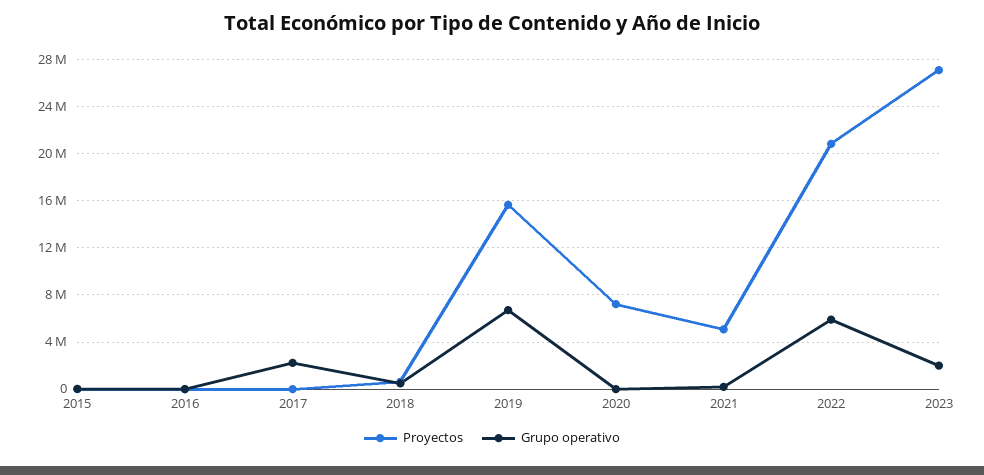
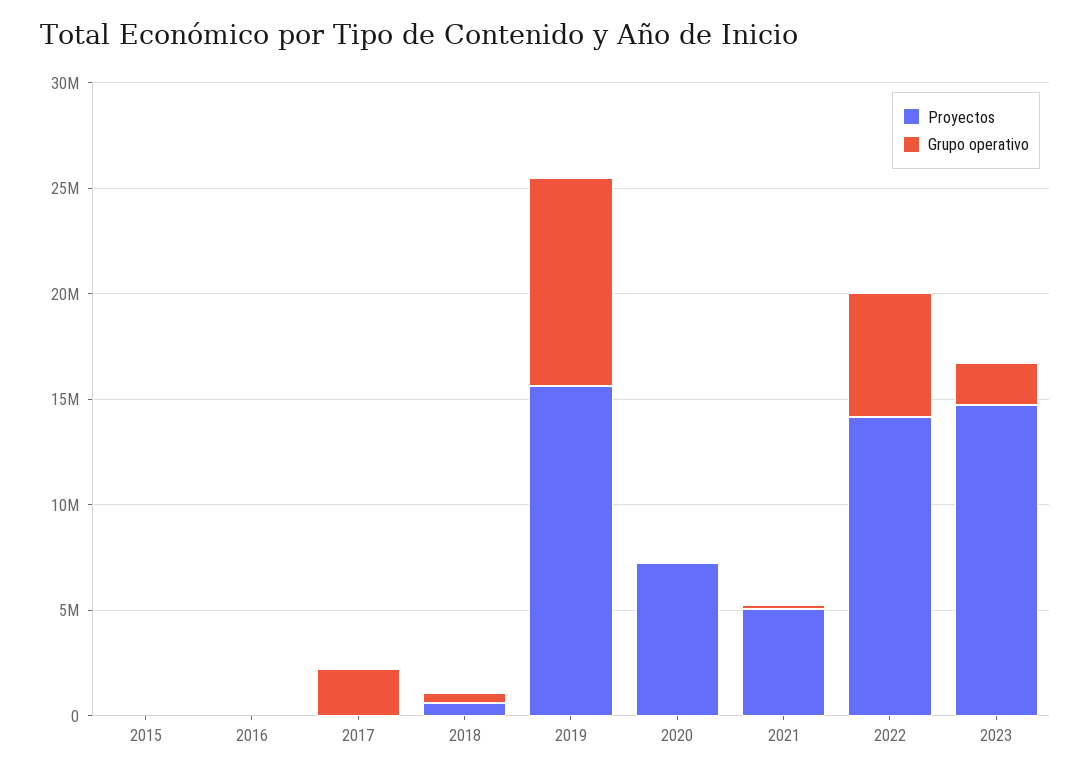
Grupo operativo, 2019: 7000000 -> 10000000
Proyectos, 2022: 21000000 -> 14000000
Proyectos, 2023: 27000000 -> 15000000

